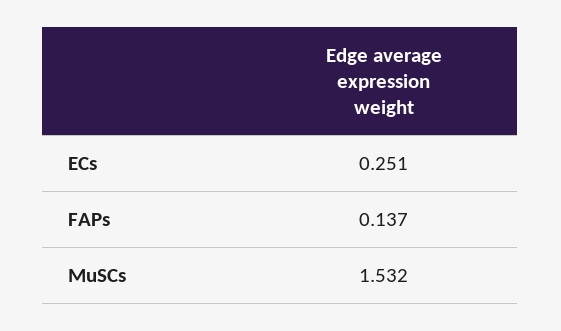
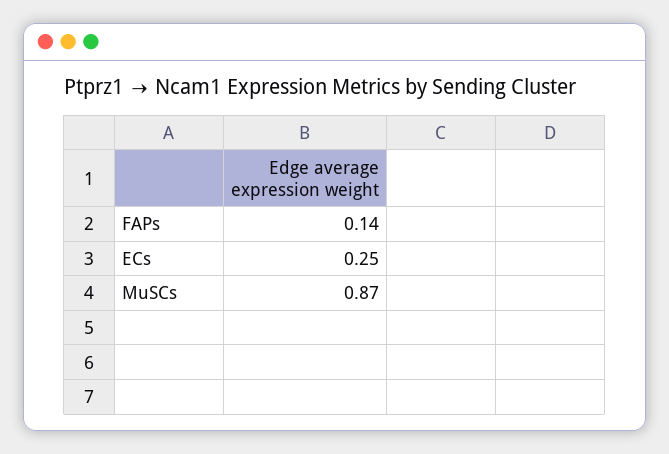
MuSCs: 1.532 -> 0.87

